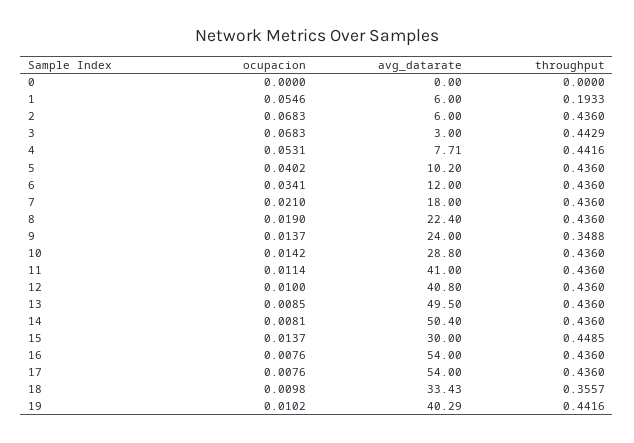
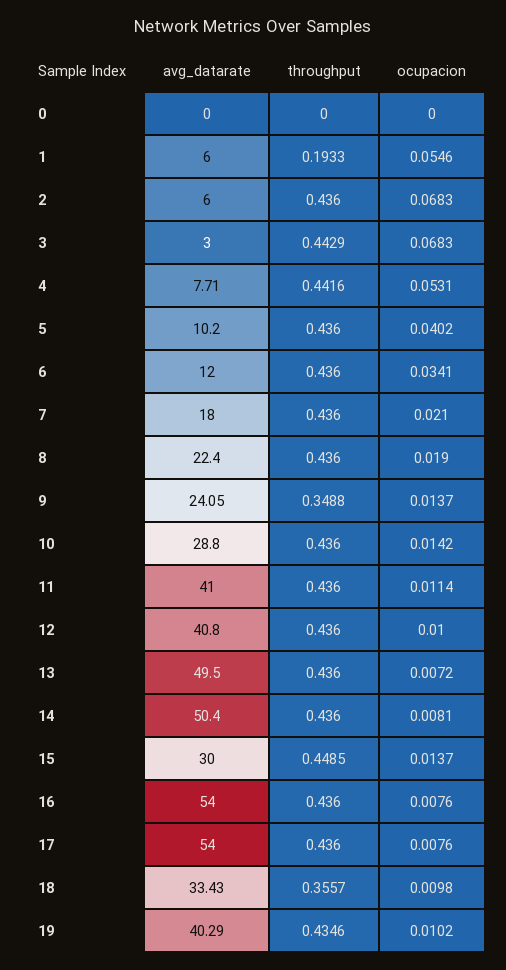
avg_datarate, 9: 24 -> 24.05
ocupacion, 13: 0.0085 -> 0.0072
throughput, 19: 0.4416 -> 0.4346

